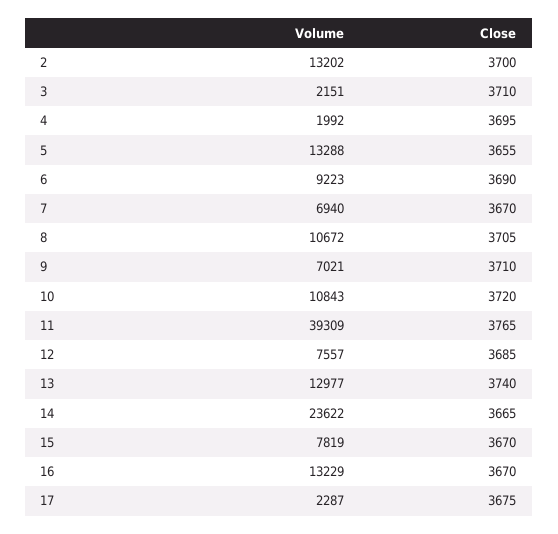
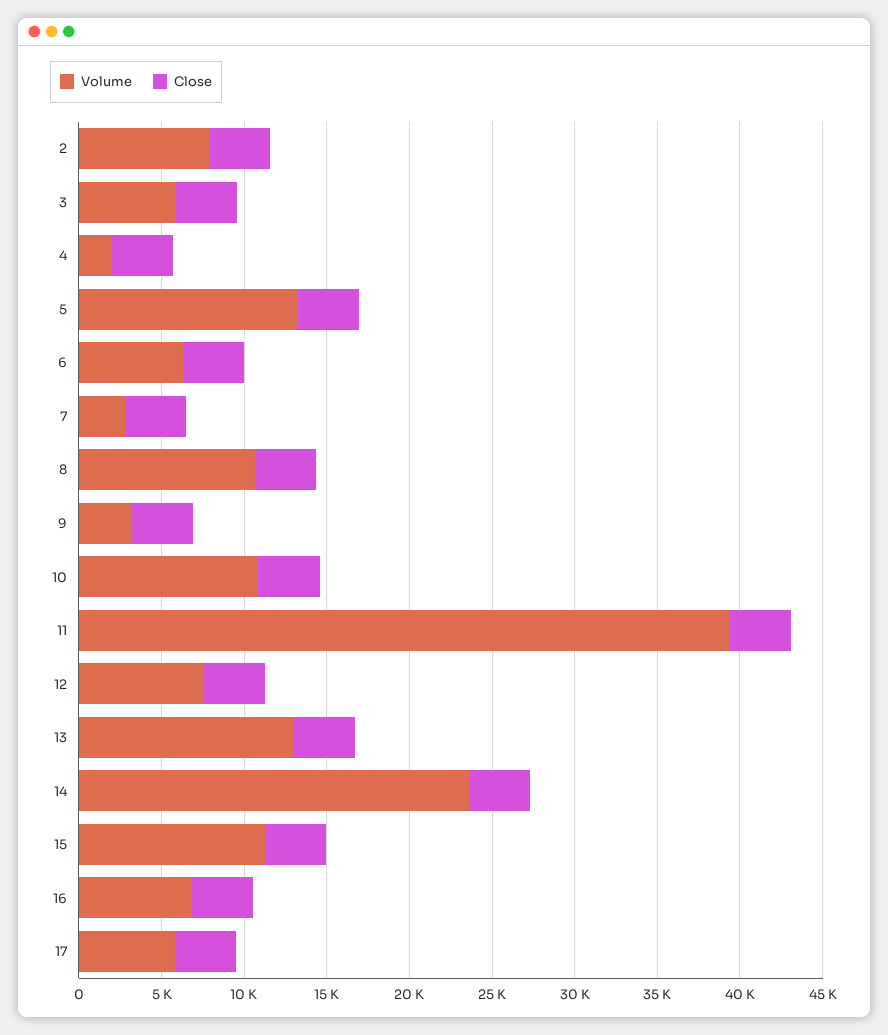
Volume, 2: 13202 -> 8000
Volume, 3: 2151 -> 6000
Volume, 6: 9223 -> 6000
Volume, 7: 6940 -> 3000
Volume, 9: 7021 -> 3000
Volume, 15: 7819 -> 11000
Volume, 16: 13229 -> 7000
Volume, 17: 2287 -> 6000

